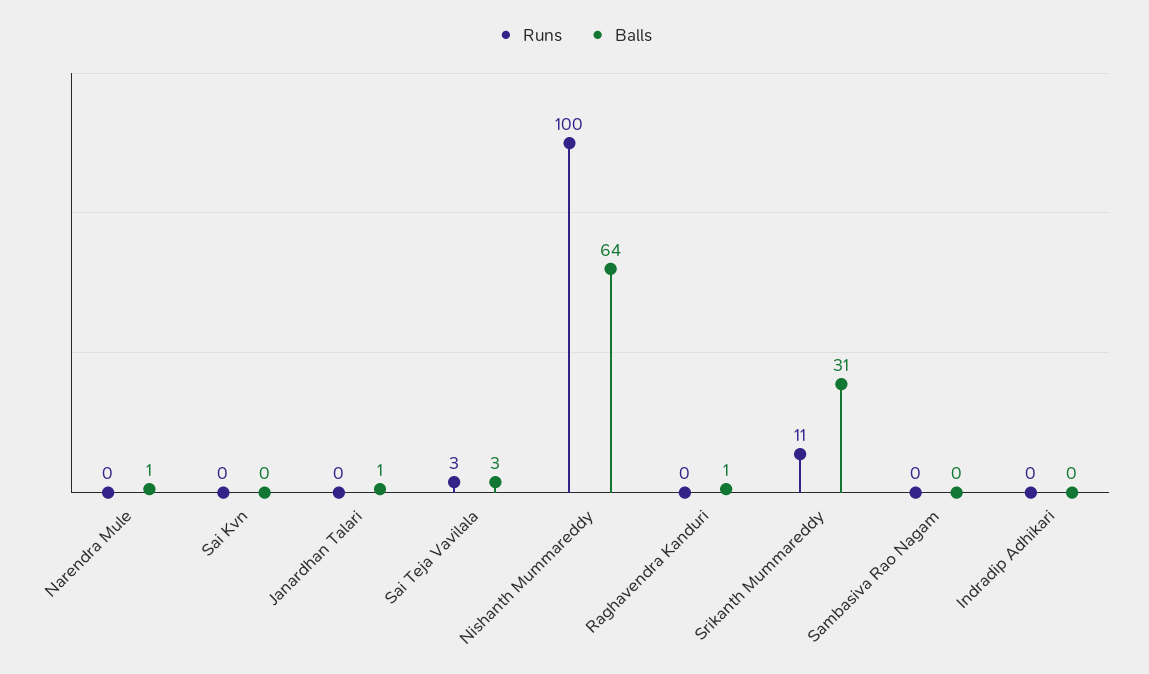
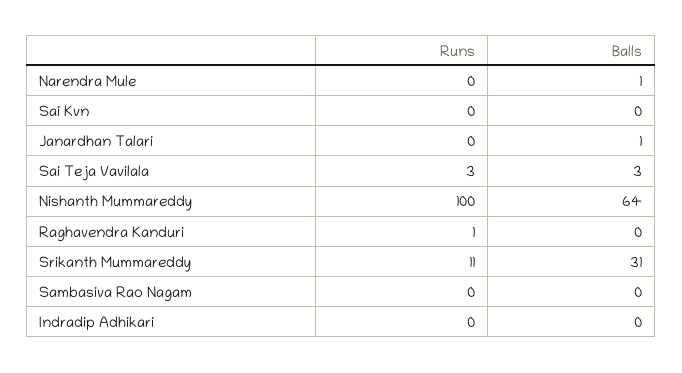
Runs, Raghavendra Kanduri: 0 -> 1
Balls, Raghavendra Kanduri: 1 -> 0

